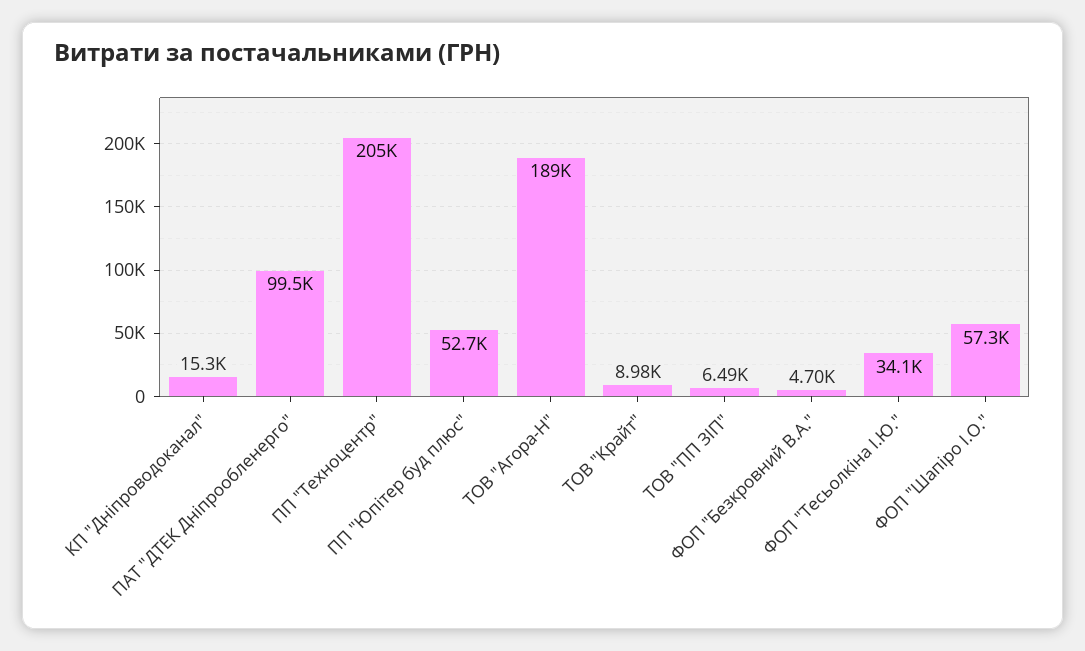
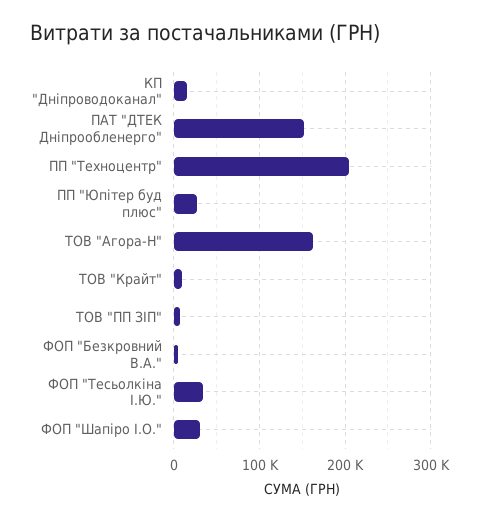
ПАТ "ДТЕК Дніпрообленерго": 99500 -> 150000
ПП "Юпітер буд плюс": 52700 -> 30000
ТОВ "Агора-Н": 189000 -> 160000
ФОП "Шапіро І.О.": 57300 -> 30000

